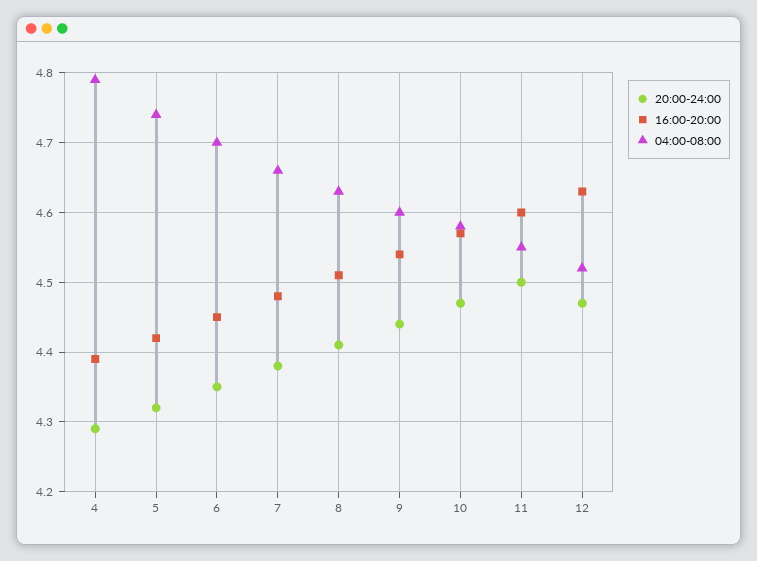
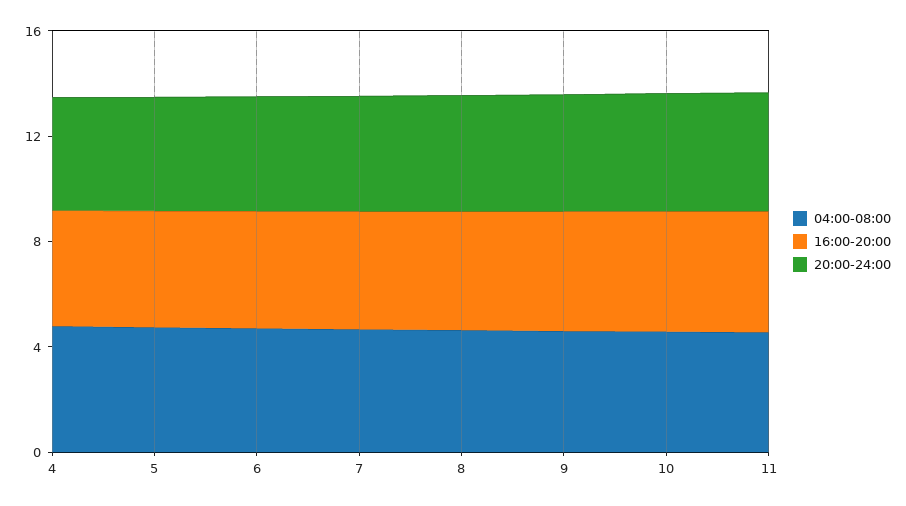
20:00-24:00, 12: 4.47 -> none
16:00-20:00, 12: 4.63 -> none
04:00-08:00, 12: 4.52 -> none

